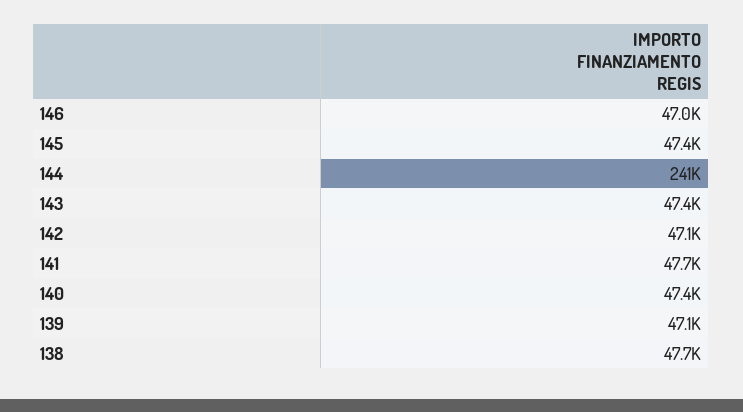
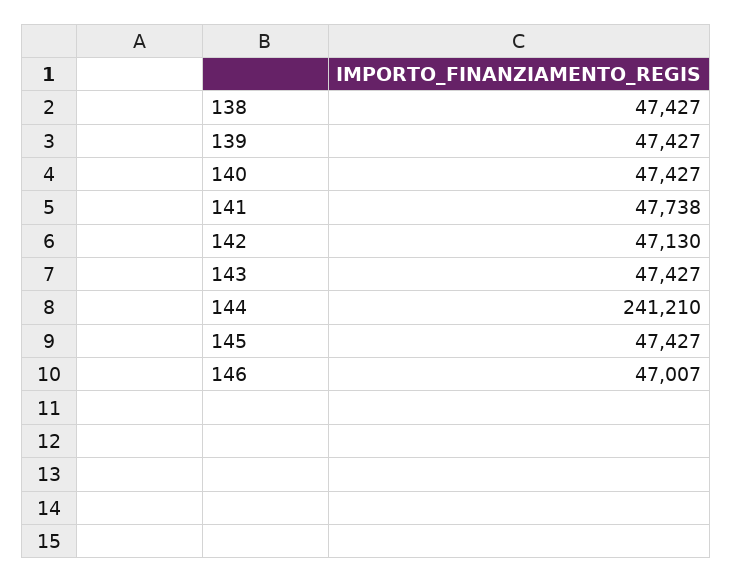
139: 47100 -> 47427
138: 47700 -> 47427

